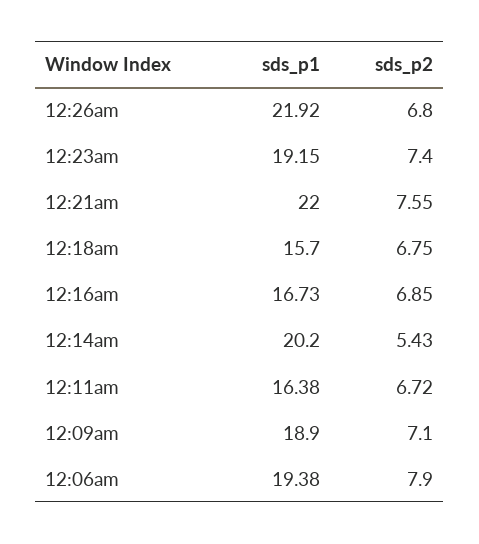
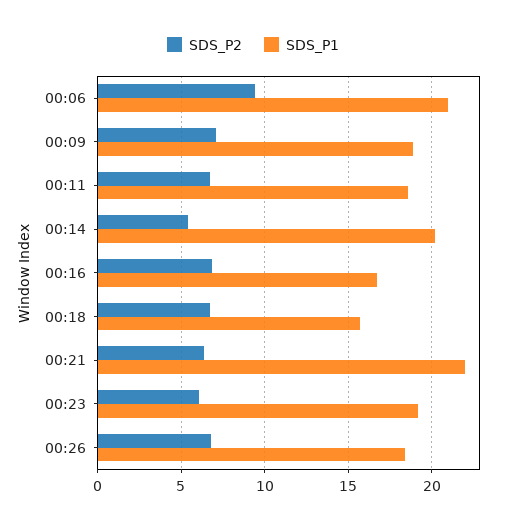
sds_p1, 12:26am: 21.92 -> 18.5
sds_p2, 12:23am: 7.4 -> 6
sds_p2, 12:21am: 7.55 -> 6.5
sds_p1, 12:11am: 16.38 -> 18.5
sds_p1, 12:06am: 19.38 -> 21
sds_p2, 12:06am: 7.9 -> 9.5

